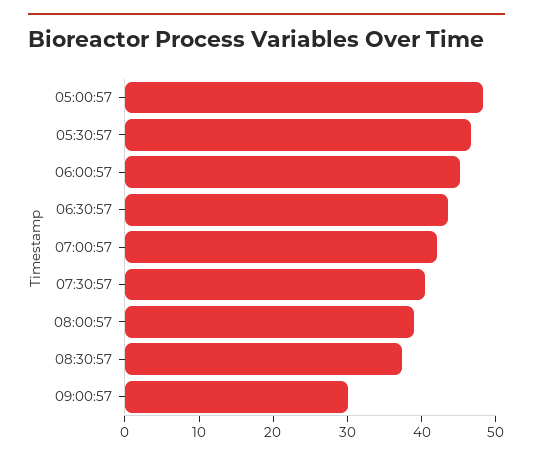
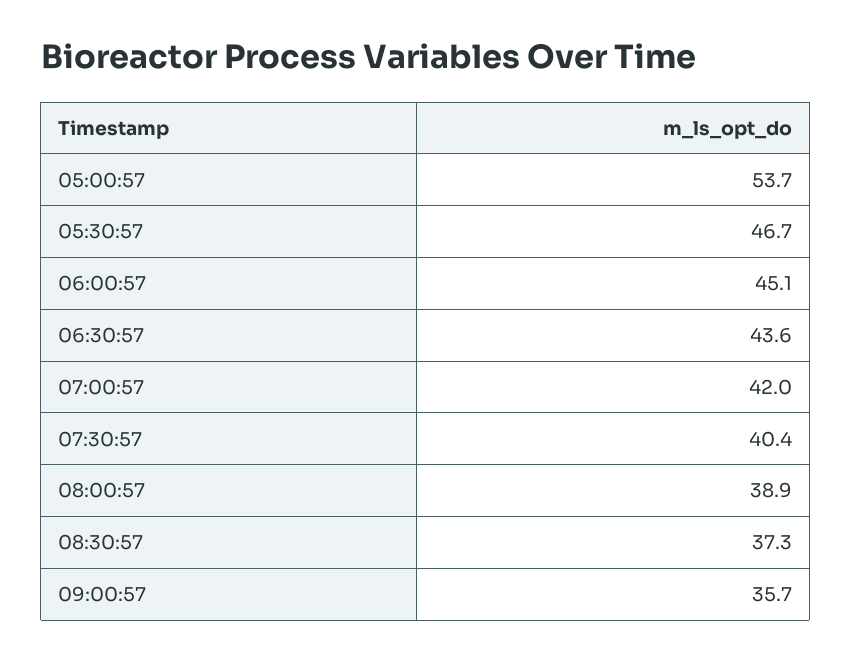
05:00:57: 48 -> 53.7
09:00:57: 30 -> 35.7

